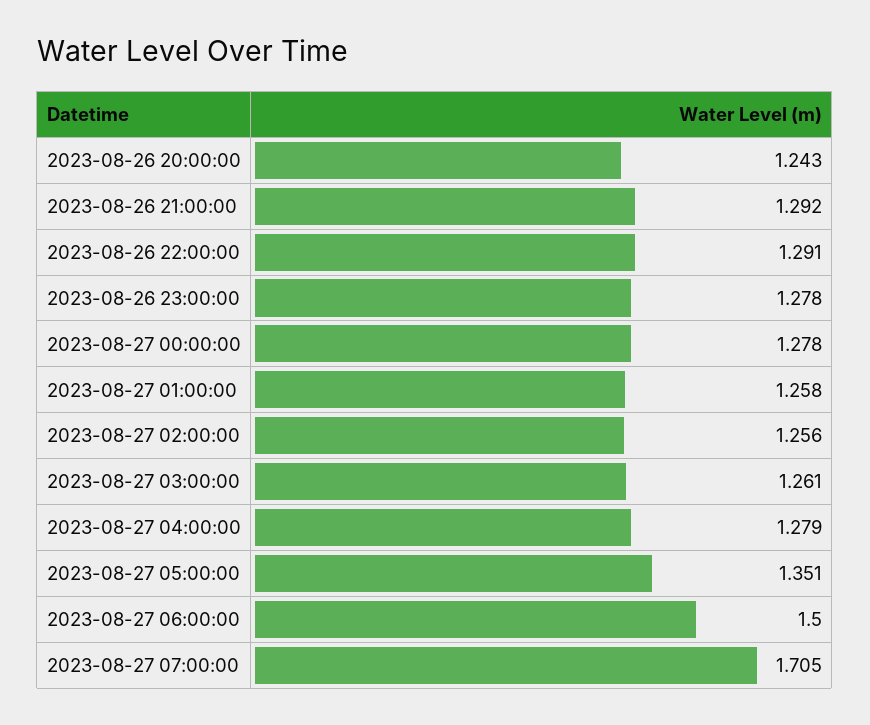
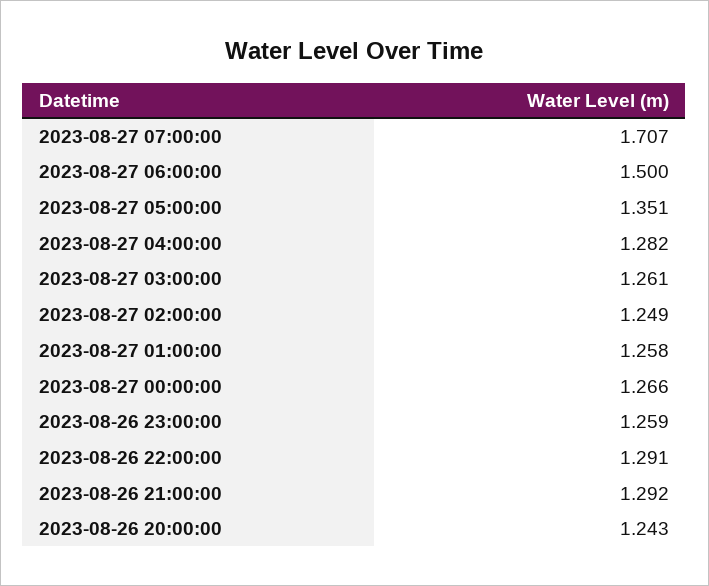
2023-08-26 23:00:00: 1.278 -> 1.259
2023-08-27 00:00:00: 1.278 -> 1.266
2023-08-27 02:00:00: 1.256 -> 1.249
2023-08-27 04:00:00: 1.279 -> 1.282
2023-08-27 07:00:00: 1.705 -> 1.707

